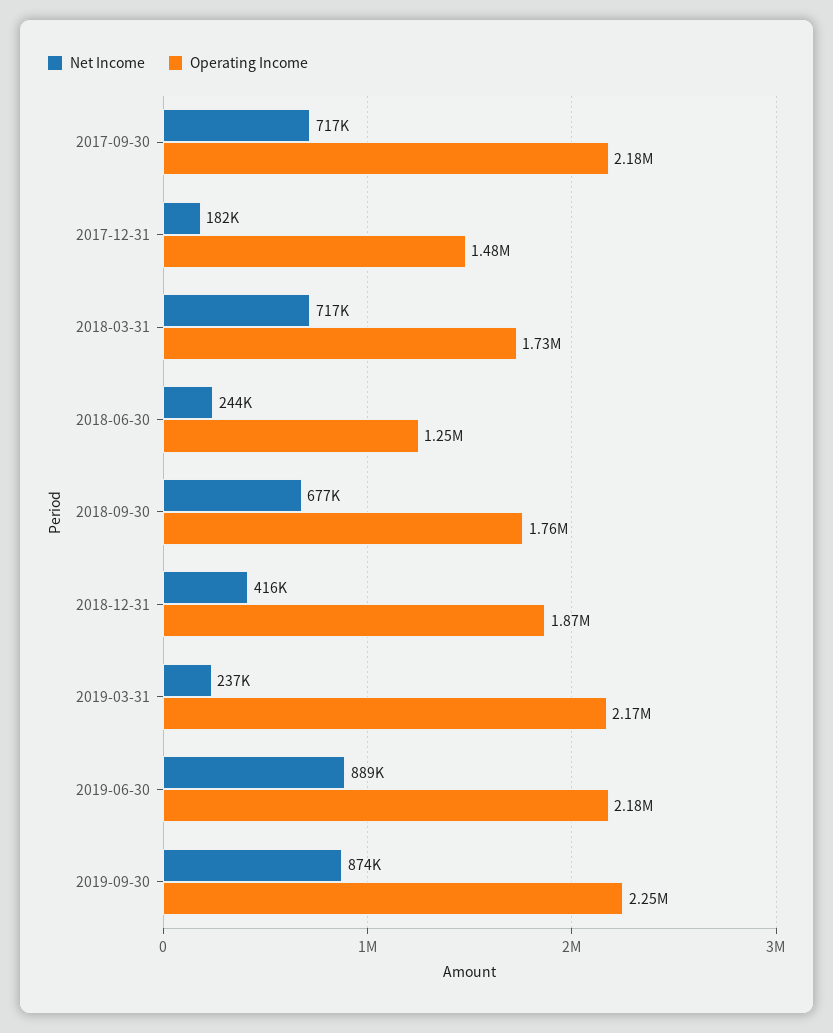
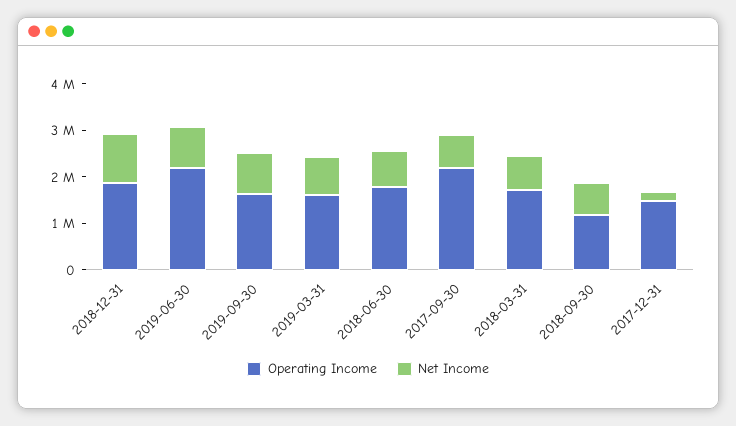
Net Income, 2018-06-30: 244000 -> 800000
Operating Income, 2018-06-30: 1250000 -> 1800000
Operating Income, 2018-09-30: 1760000 -> 1200000
Net Income, 2018-12-31: 416000 -> 1000000
Net Income, 2019-03-31: 237000 -> 800000
Operating Income, 2019-03-31: 2170000 -> 1600000
Operating Income, 2019-09-30: 2250000 -> 1600000

